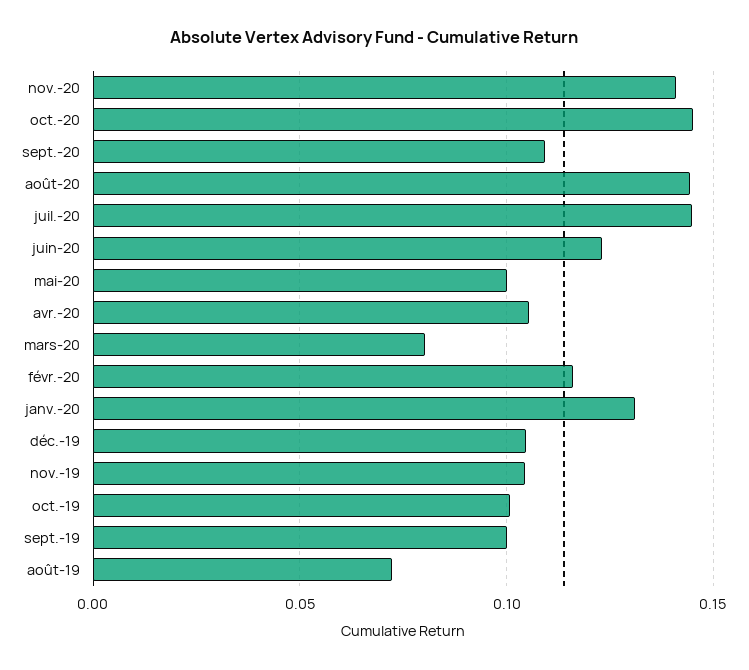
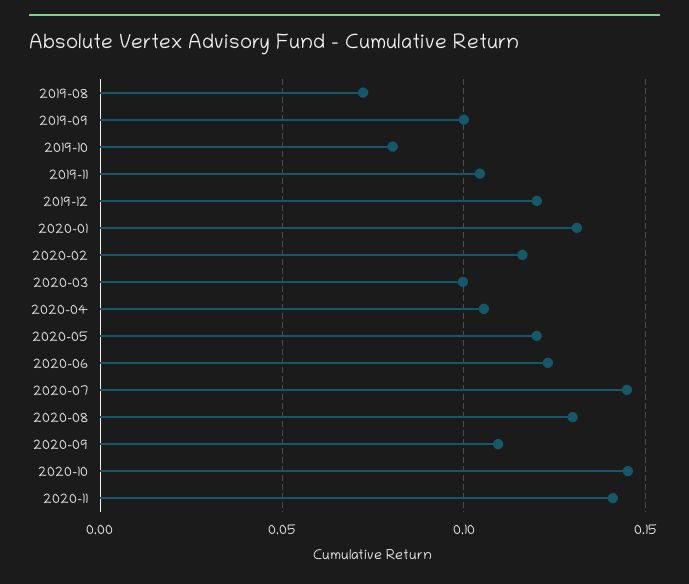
août-20: 0.145 -> 0.13
mai-20: 0.1 -> 0.12
mars-20: 0.08 -> 0.1
déc.-19: 0.105 -> 0.12
oct.-19: 0.1 -> 0.08

